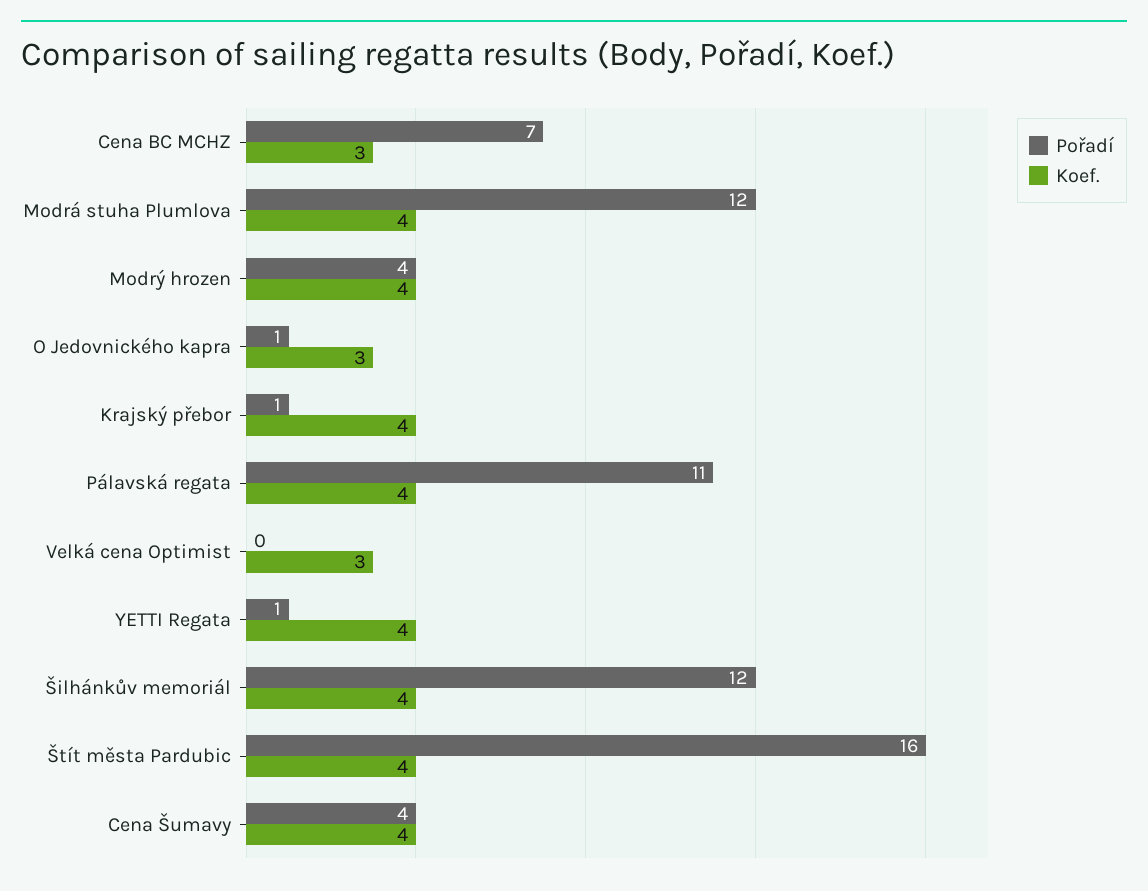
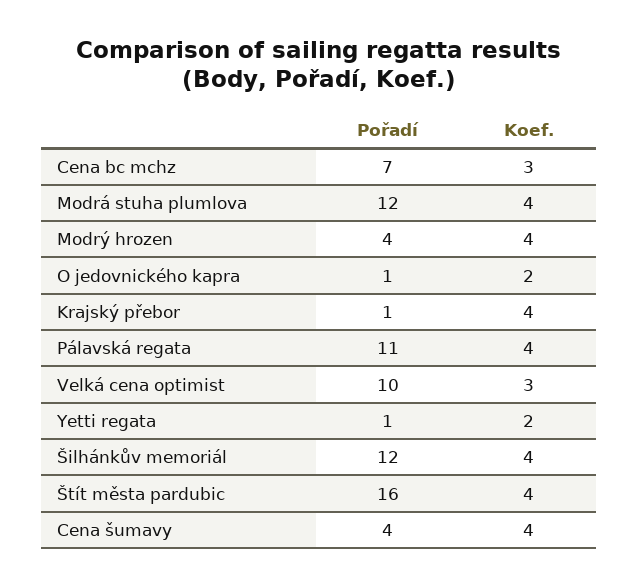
Koef., O Jedovnického kapra: 3 -> 2
Pořadí, Velká cena Optimist: 0 -> 10
Koef., YETTI Regata: 4 -> 2

